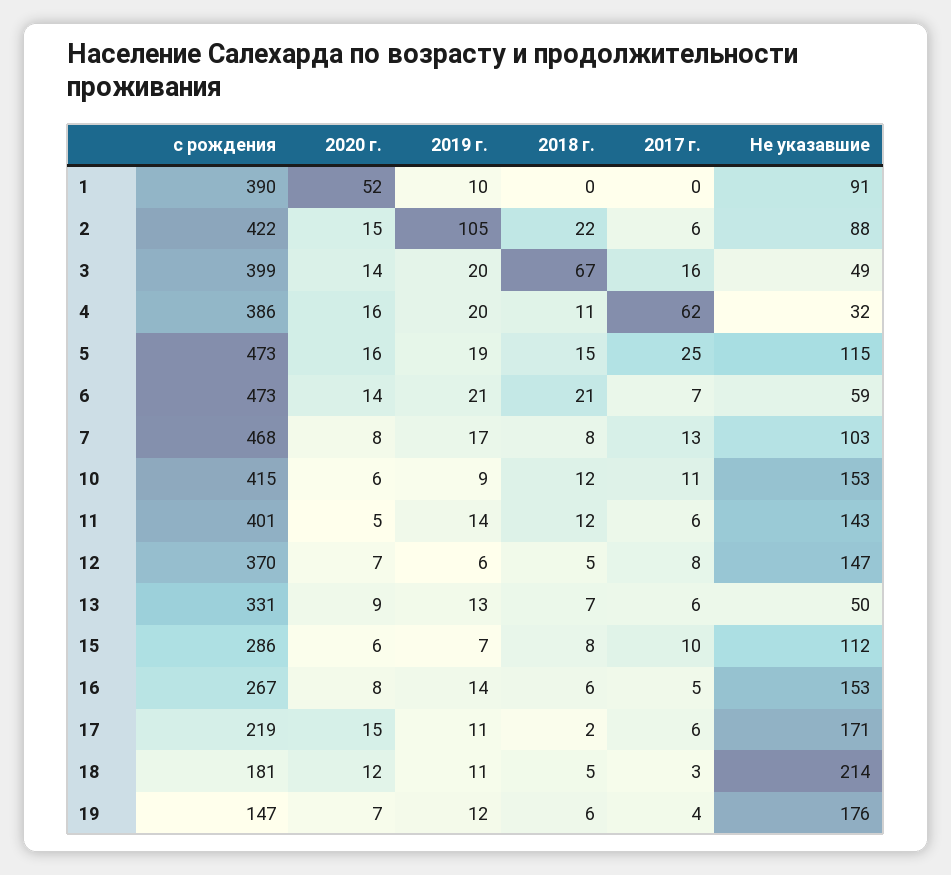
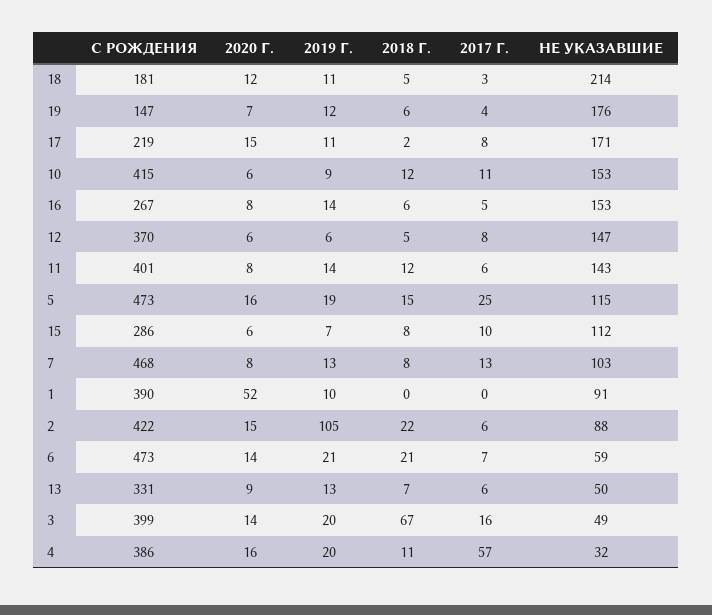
2017 г., 4: 62 -> 57
2019 г., 7: 17 -> 13
2020 г., 11: 5 -> 8
2020 г., 12: 7 -> 6
2017 г., 17: 6 -> 8

